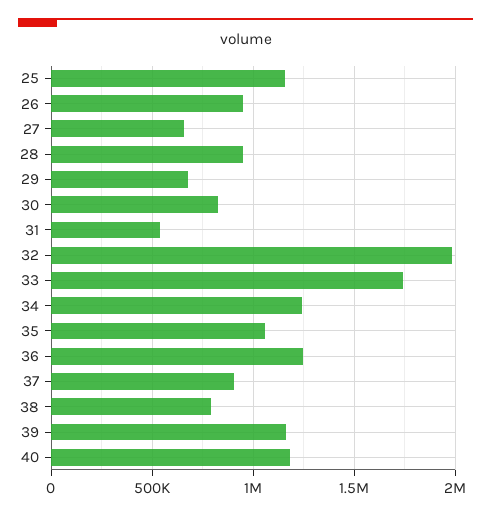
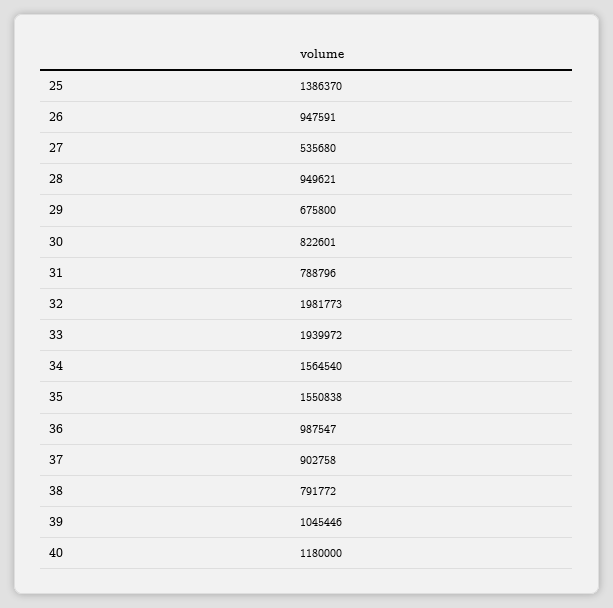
25: 1150000 -> 1386370
27: 650000 -> 535680
31: 550000 -> 788796
33: 1750000 -> 1939972
34: 1250000 -> 1564540
35: 1050000 -> 1550838
36: 1250000 -> 987547
39: 1150000 -> 1045446

